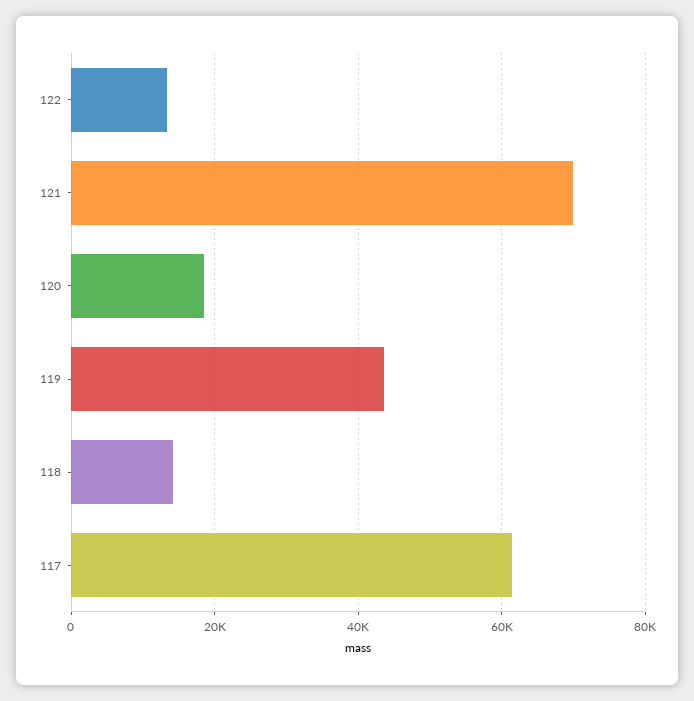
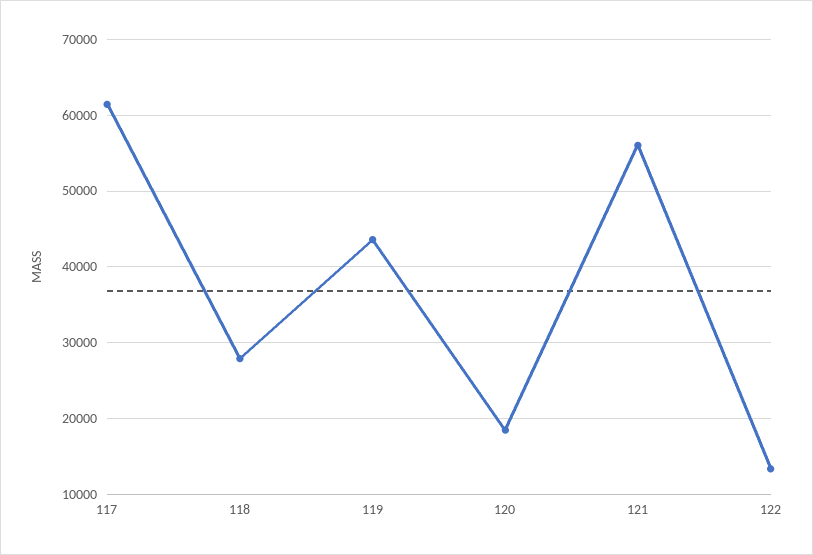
121: 70000 -> 56000
118: 14000 -> 28000

